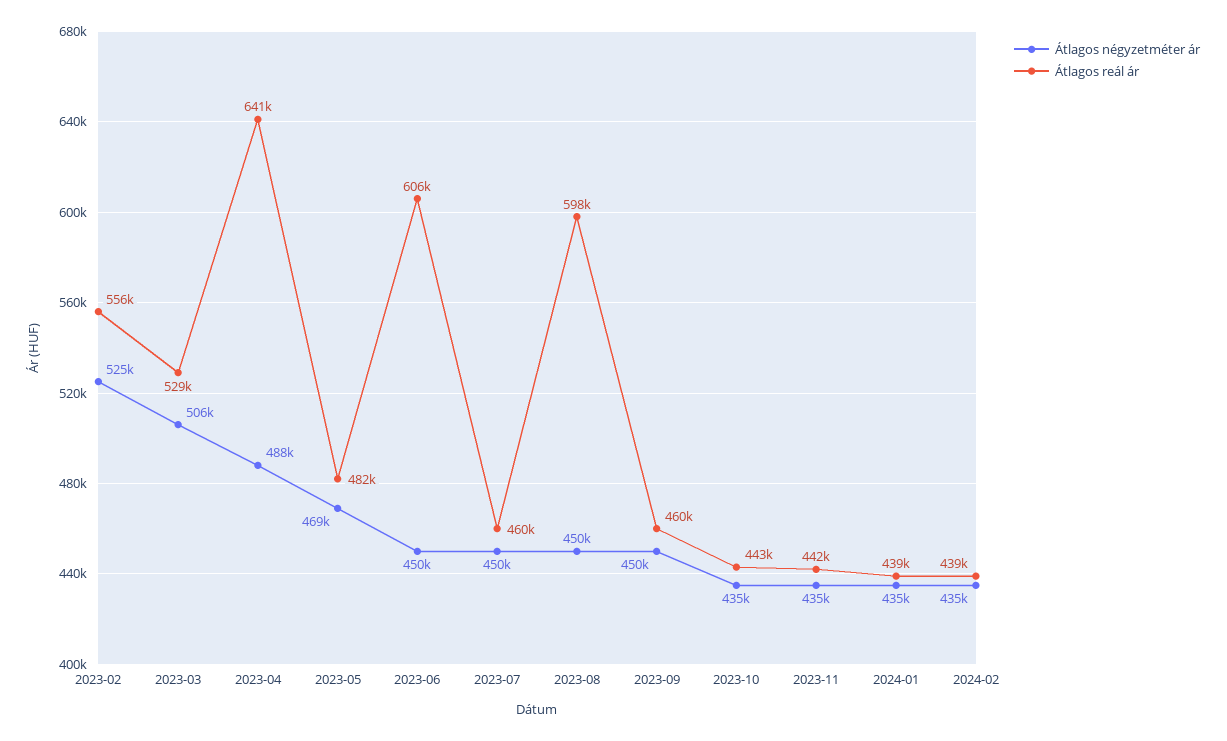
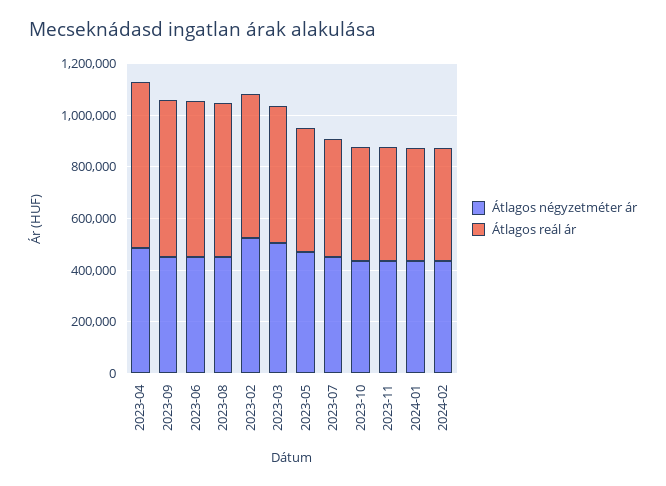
Átlagos reál ár, 2023-09: 460000 -> 600000

